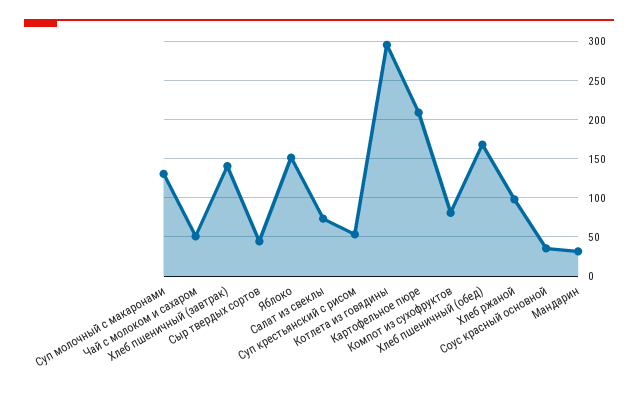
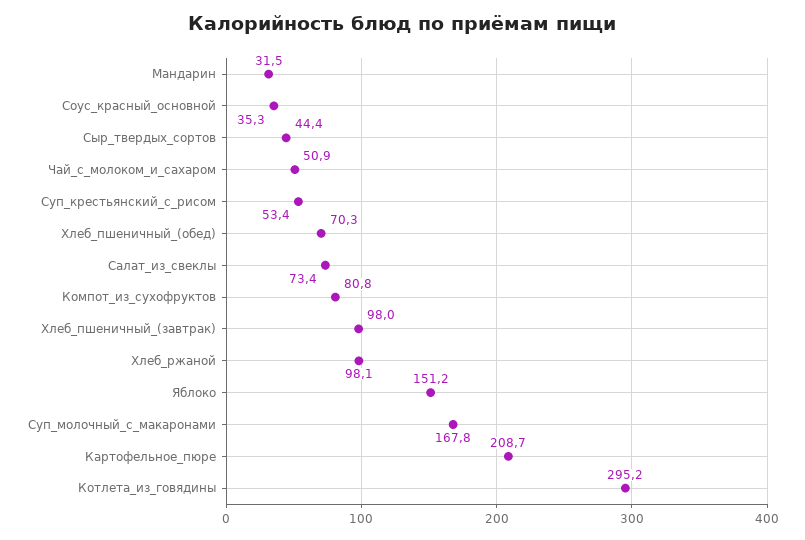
Суп молочный с макаронами: 130 -> 167.8
Хлеб пшеничный (завтрак): 140 -> 98
Хлеб пшеничный (обед): 170 -> 70.3

